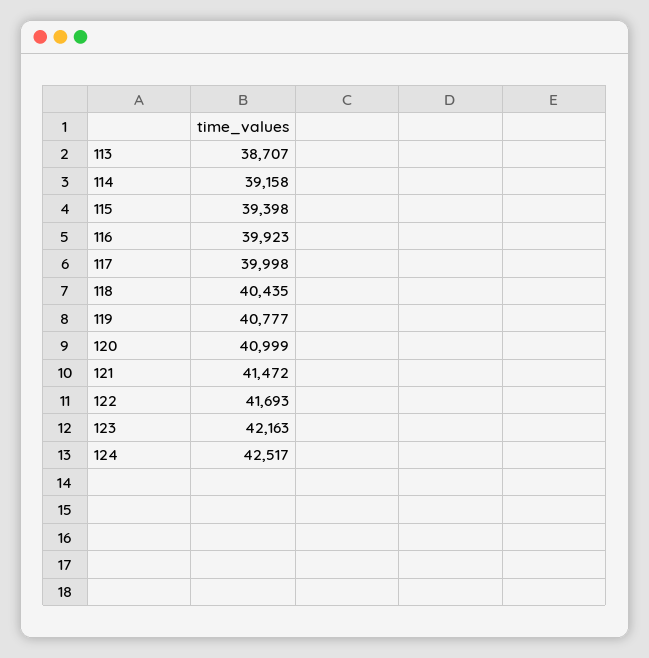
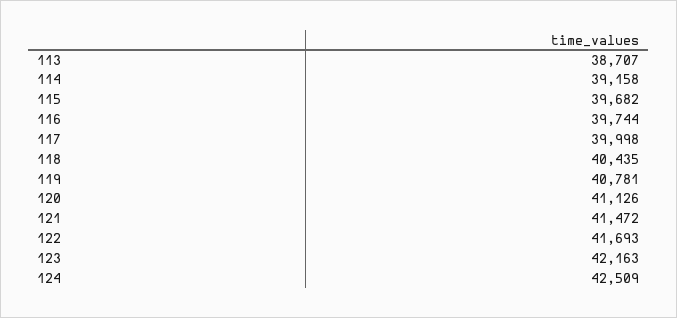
115: 39398 -> 39682
116: 39923 -> 39744
119: 40777 -> 40781
120: 40999 -> 41126
124: 42517 -> 42509

